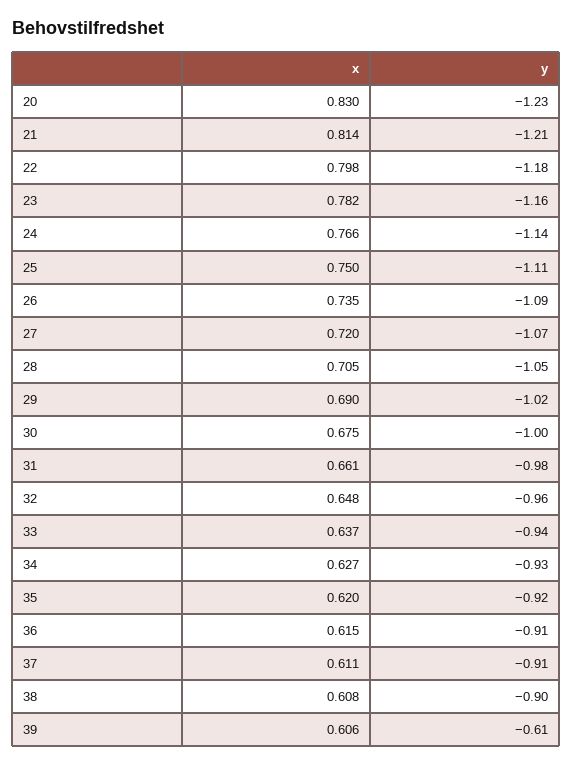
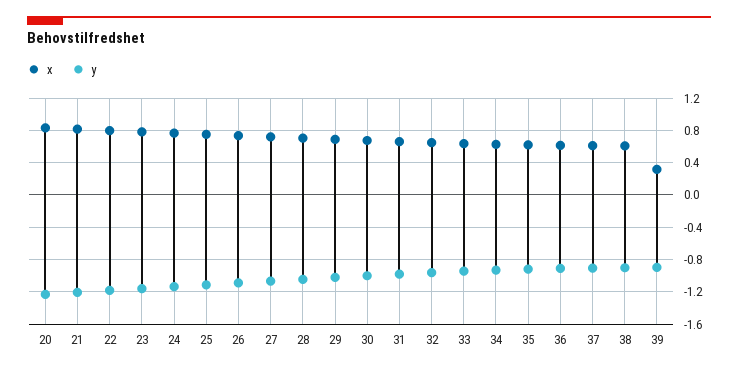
x, 39: 0.606 -> 0.3
y, 39: -0.61 -> -0.9

